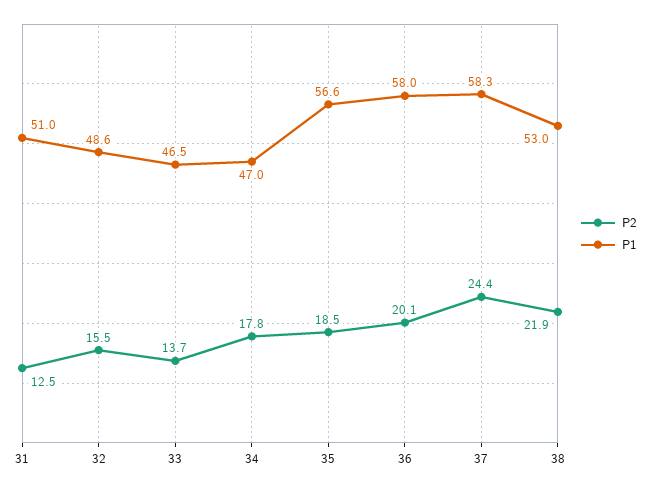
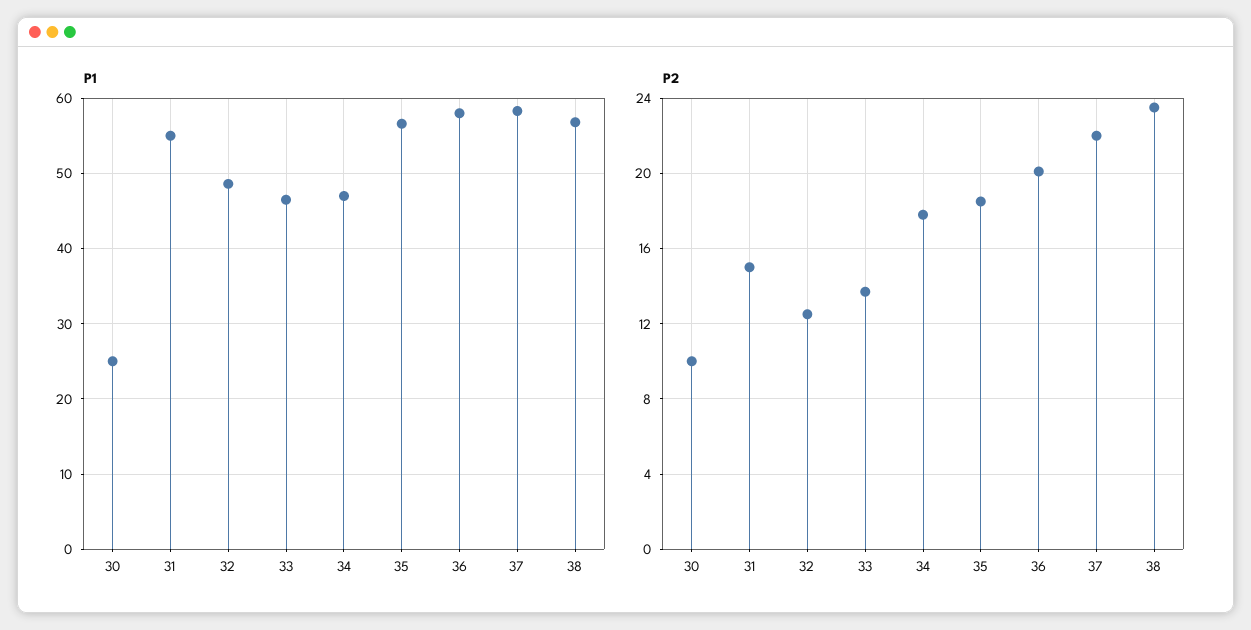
P2, 31: 12.5 -> 15
P1, 31: 51 -> 55
P2, 32: 15.5 -> 12.5
P2, 37: 24.4 -> 22
P2, 38: 21.9 -> 23.5
P1, 38: 53 -> 57
P1, 30: none -> 25
P2, 30: none -> 10

